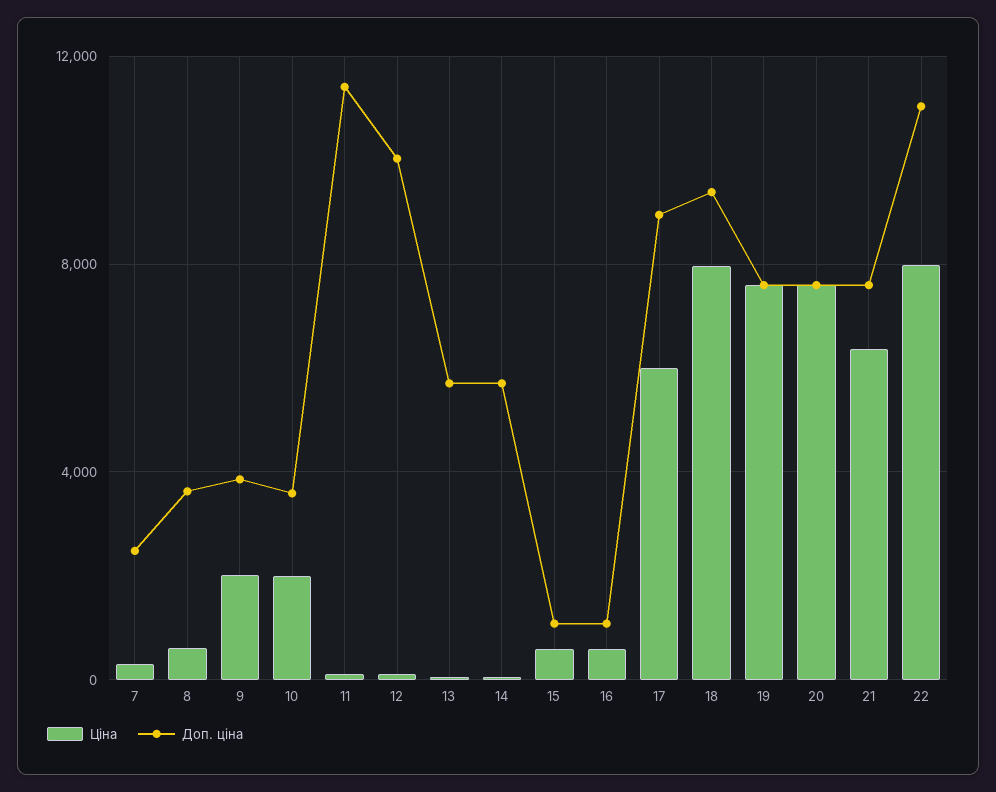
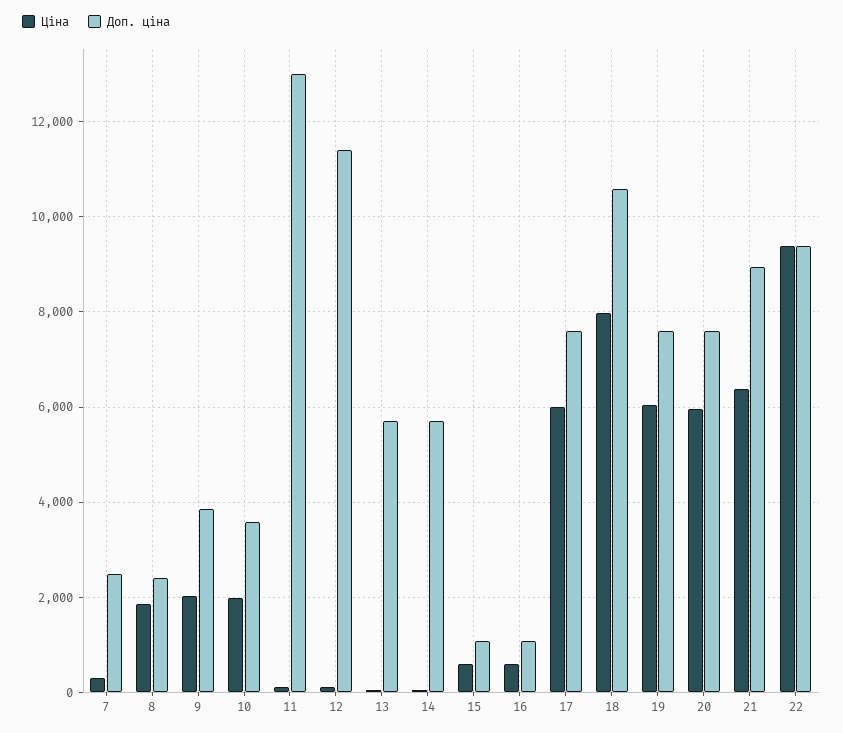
Ціна, 8: 500 -> 1800
Доп. ціна, 8: 3500 -> 2400
Доп. ціна, 11: 11500 -> 13000
Доп. ціна, 12: 10000 -> 11400
Доп. ціна, 17: 9000 -> 7600
Доп. ціна, 18: 9500 -> 10600
Ціна, 19: 7500 -> 6000
Ціна, 20: 7500 -> 6000
Доп. ціна, 21: 7500 -> 9000
Ціна, 22: 8000 -> 9400
Доп. ціна, 22: 11000 -> 9400

